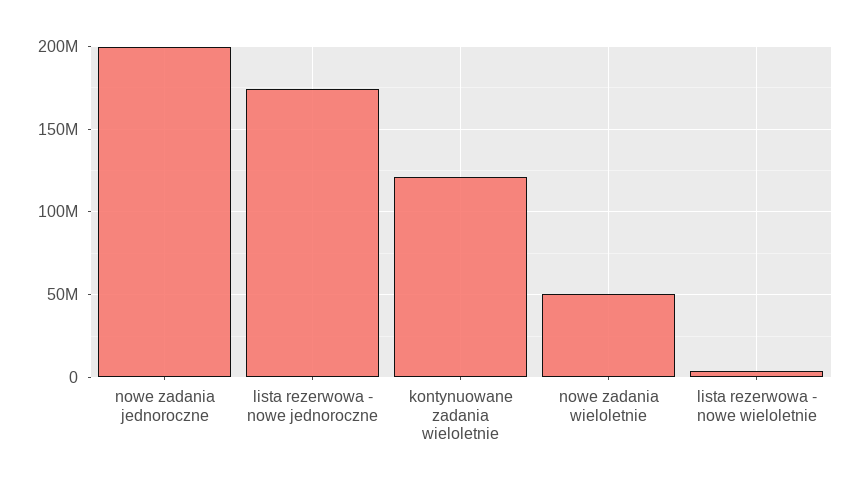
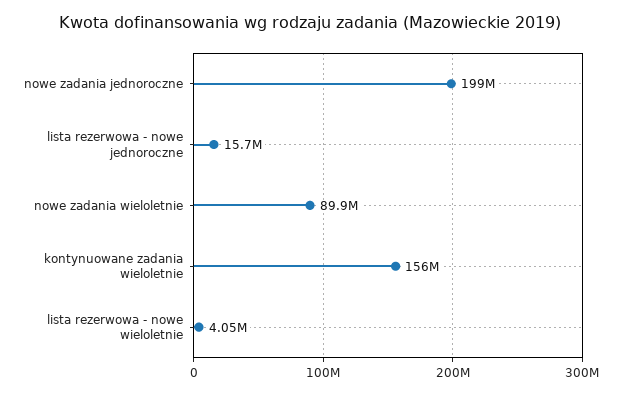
lista rezerwowa - nowe jednoroczne: 175000000 -> 15700000
kontynuowane zadania wieloletnie: 120000000 -> 156000000
nowe zadania wieloletnie: 50000000 -> 89900000

